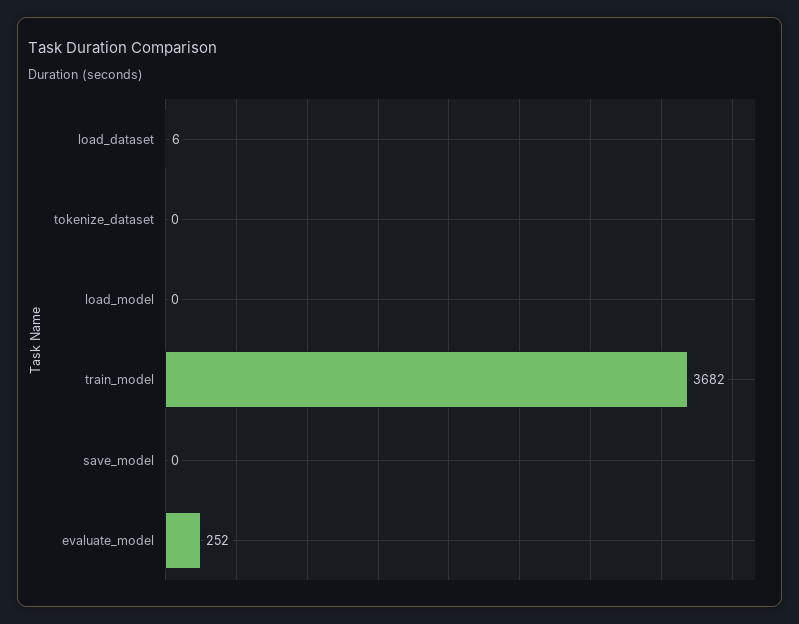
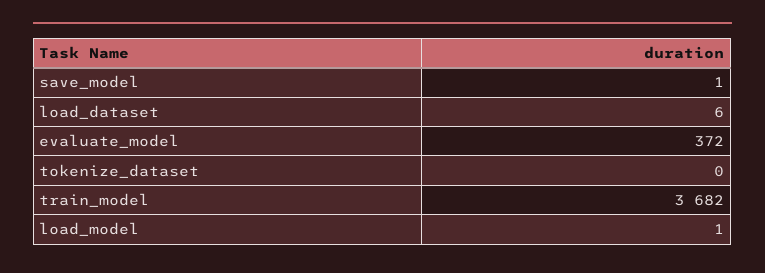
load_model: 0 -> 1
save_model: 0 -> 1
evaluate_model: 252 -> 372

